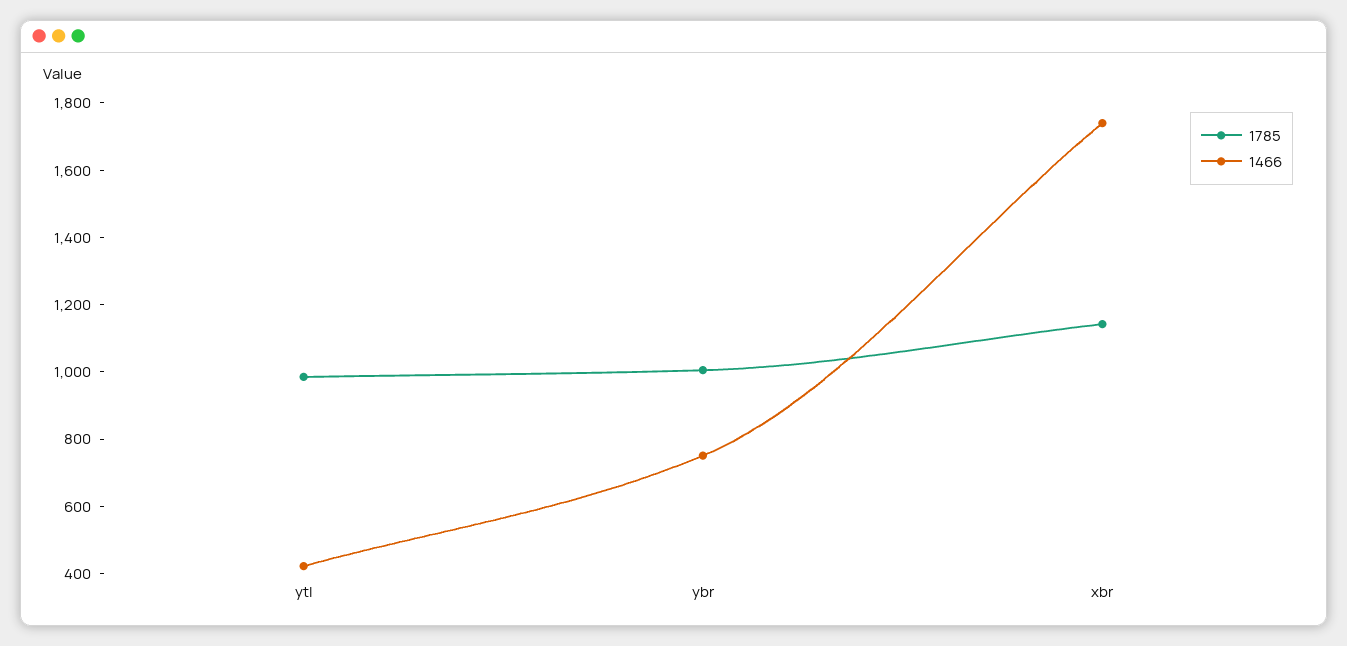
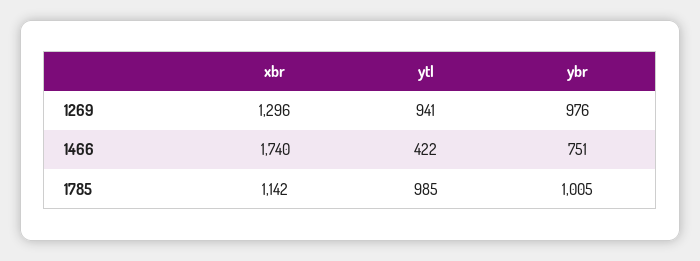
1269, xbr: none -> 1296
1269, ytl: none -> 941
1269, ybr: none -> 976

